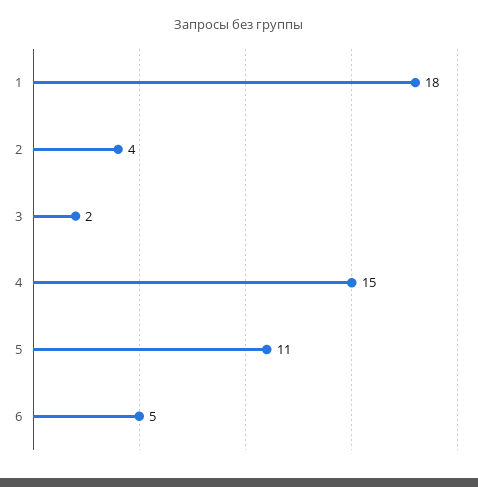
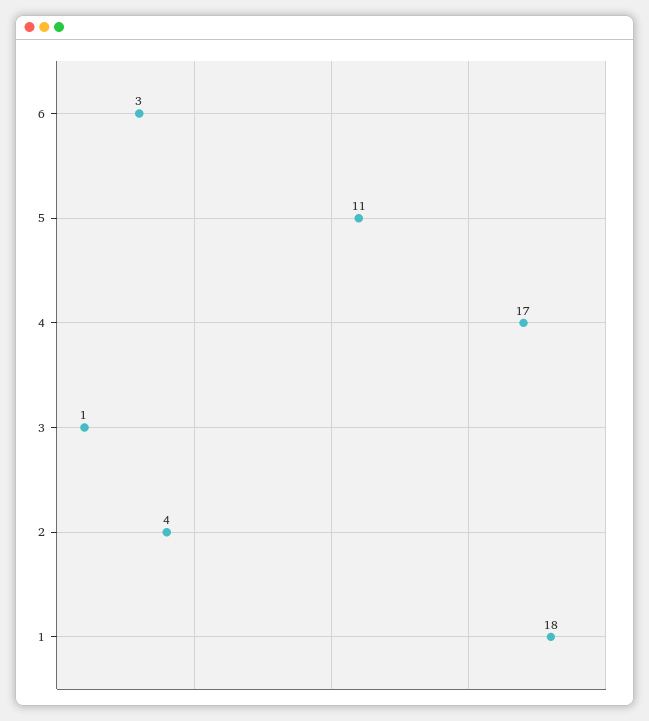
3: 2 -> 1
4: 15 -> 17
6: 5 -> 3

